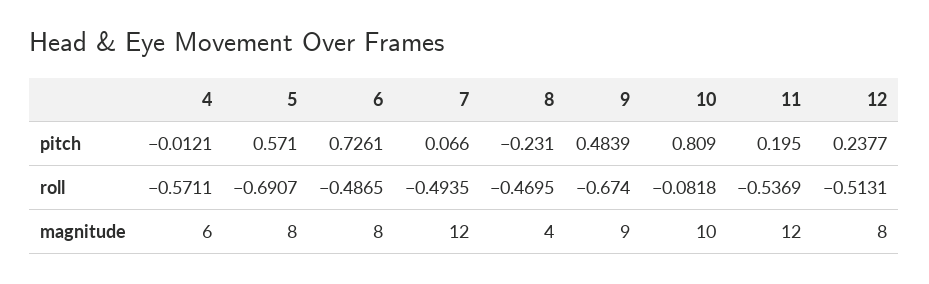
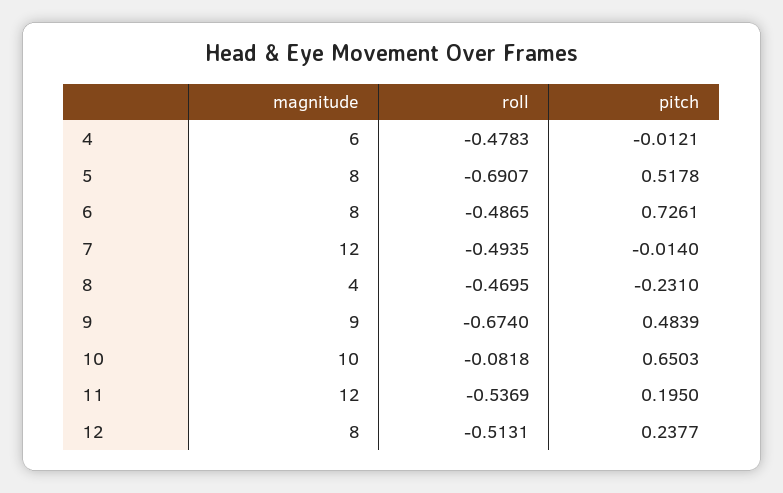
5, pitch: 0.571 -> 0.5178
7, pitch: 0.066 -> -0.014
10, pitch: 0.809 -> 0.6503
4, roll: -0.5711 -> -0.4783

